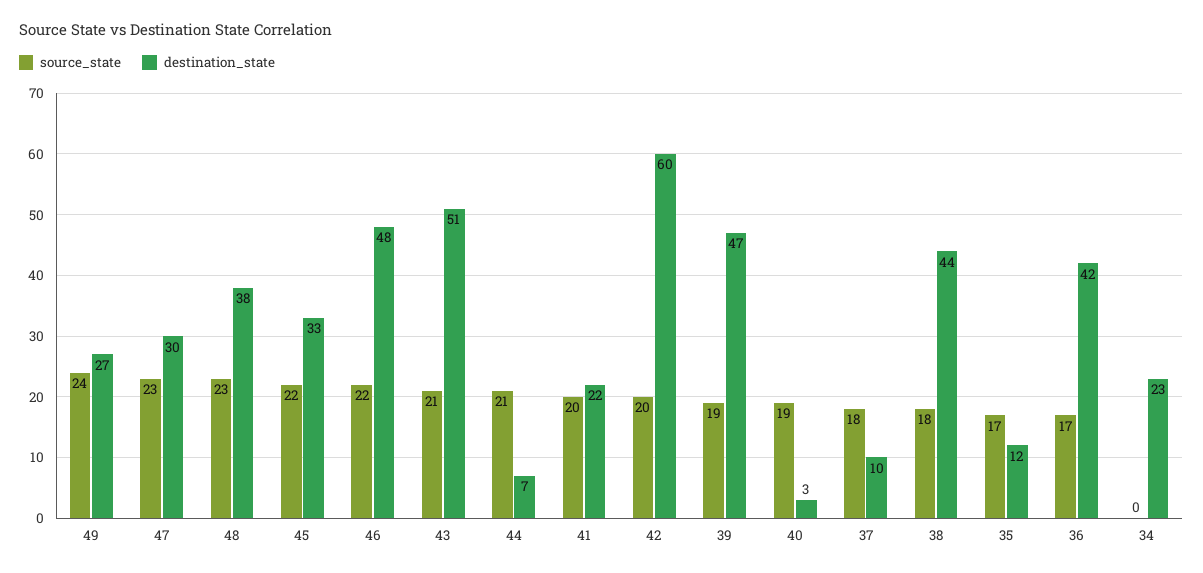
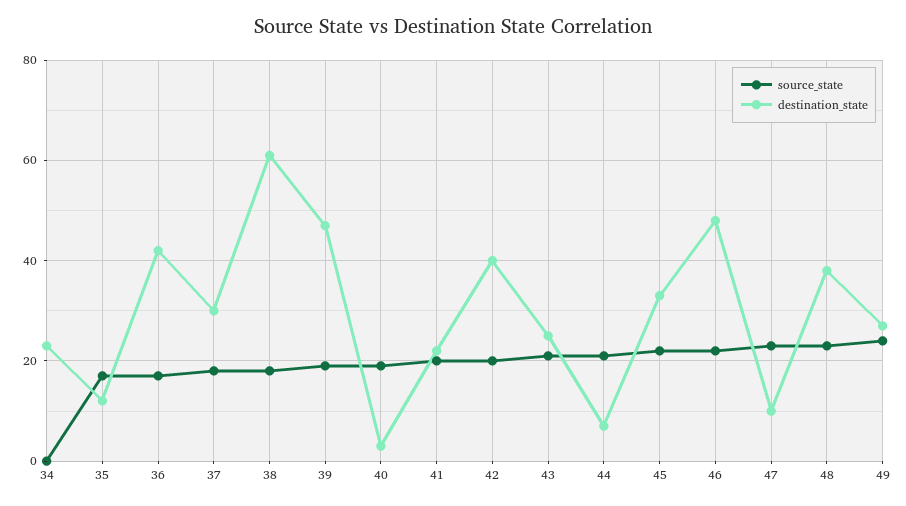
destination_state, 47: 30 -> 10
destination_state, 43: 51 -> 25
destination_state, 42: 60 -> 40
destination_state, 37: 10 -> 30
destination_state, 38: 44 -> 60

